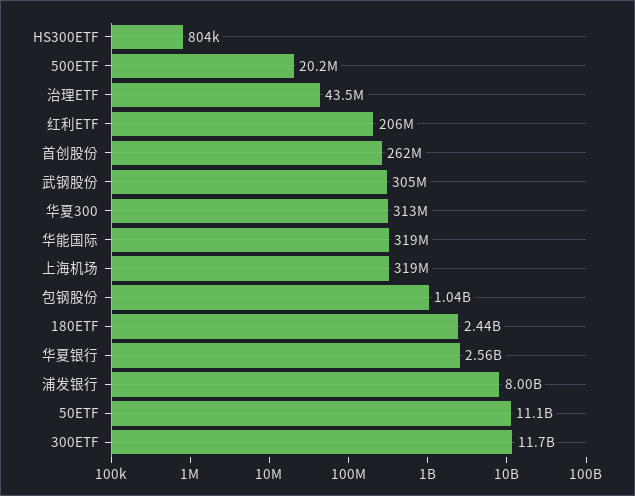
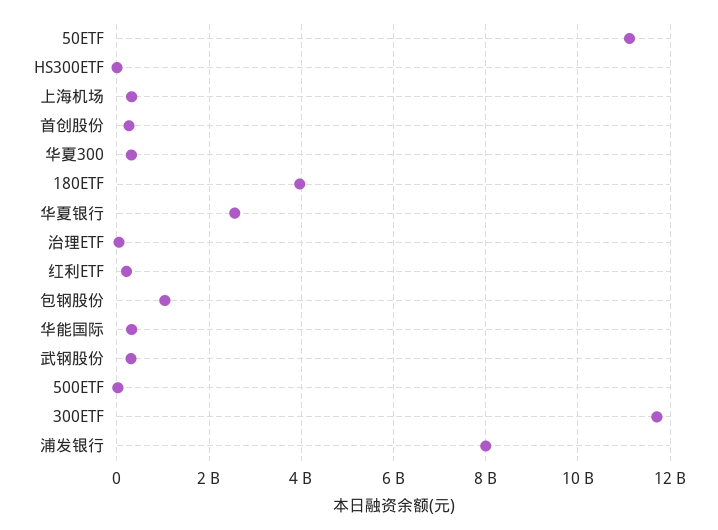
180ETF: 2440000000 -> 4000000000

